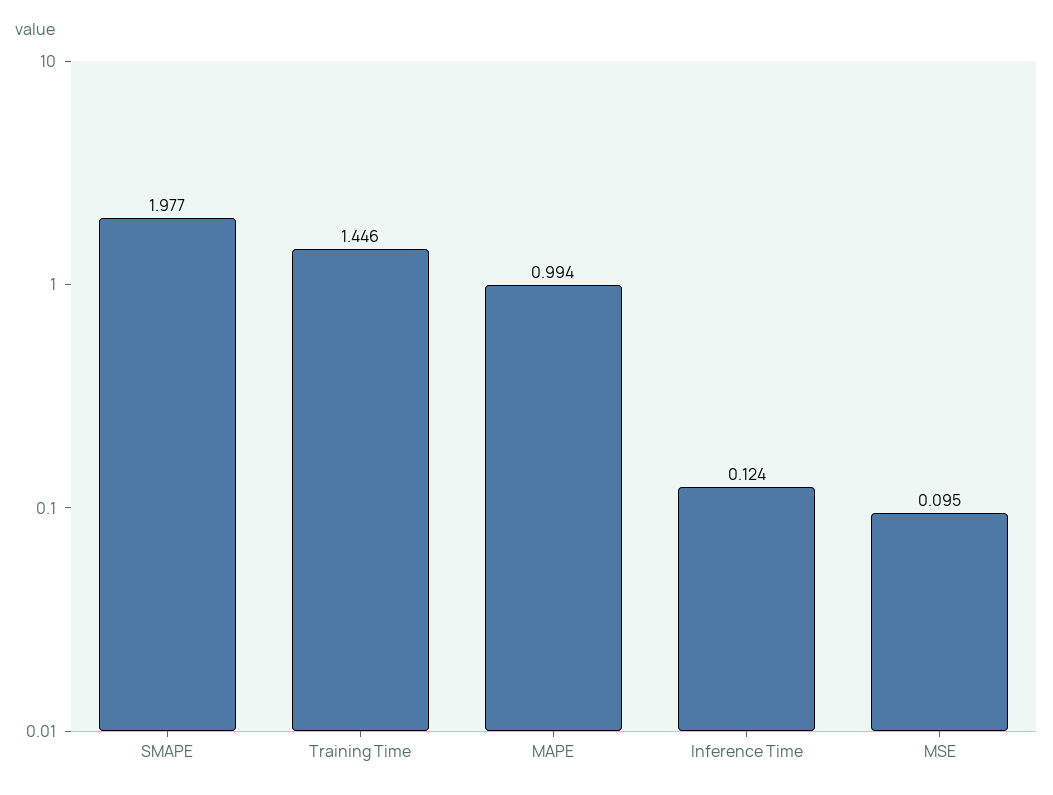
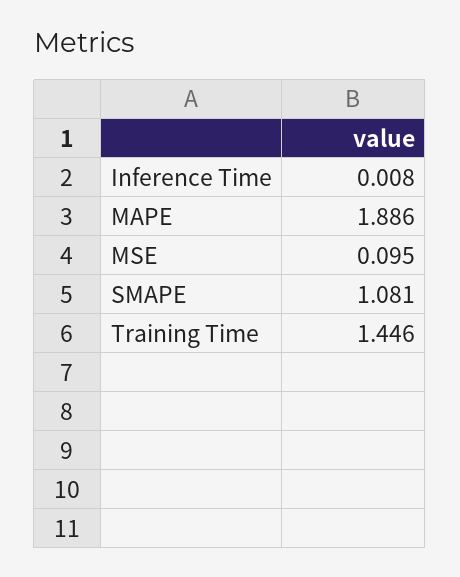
SMAPE: 1.977 -> 1.081
MAPE: 0.994 -> 1.886
Inference Time: 0.124 -> 0.008

